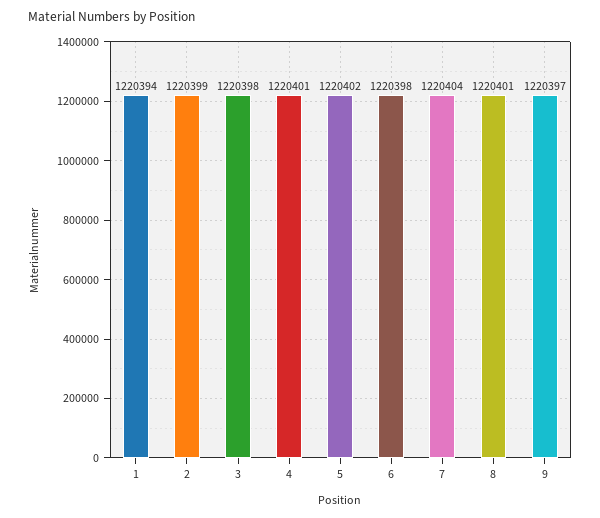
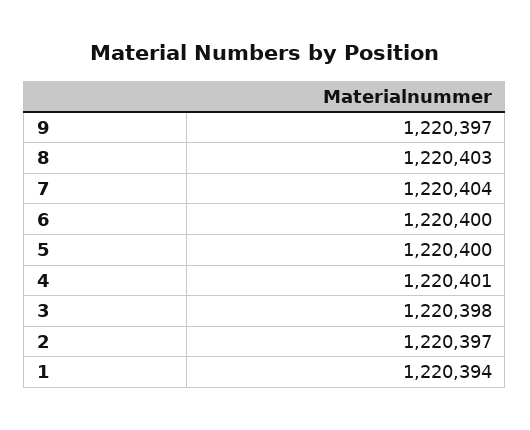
2: 1220399 -> 1220397
5: 1220402 -> 1220400
6: 1220398 -> 1220400
8: 1220401 -> 1220403

